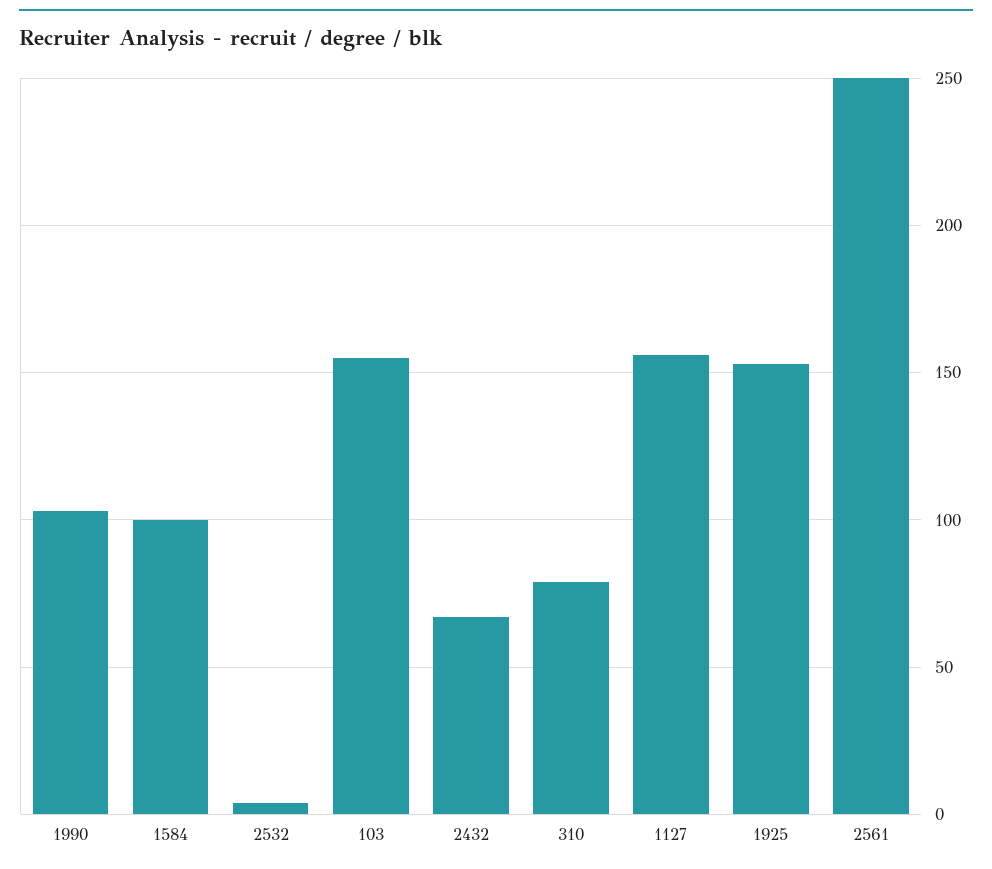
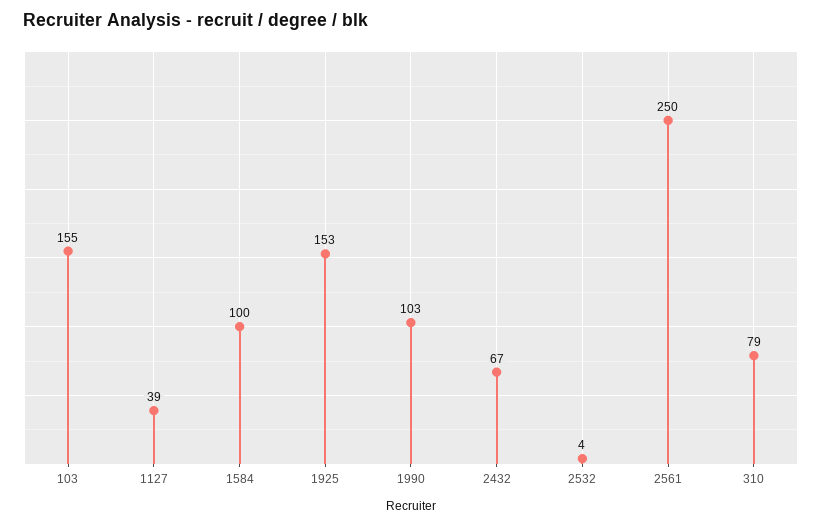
1127: 155 -> 39

